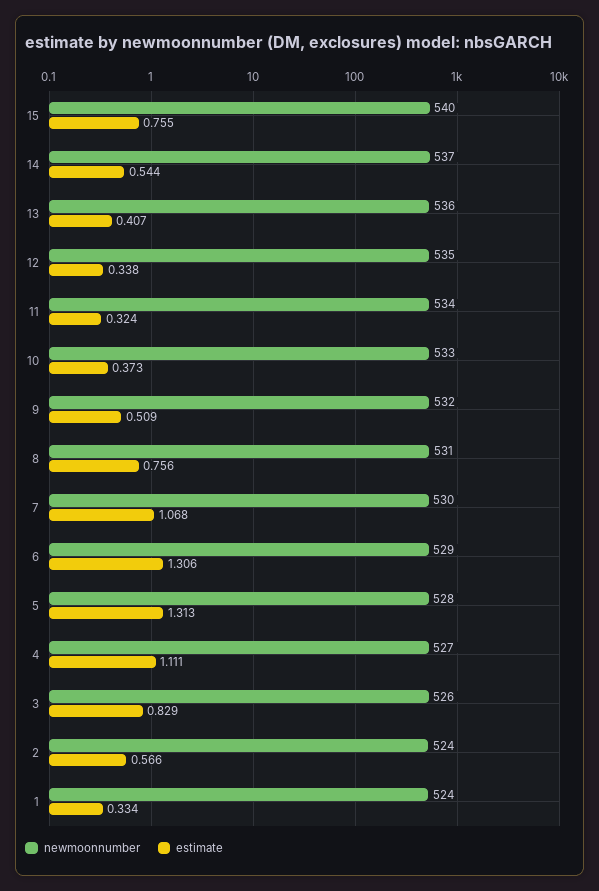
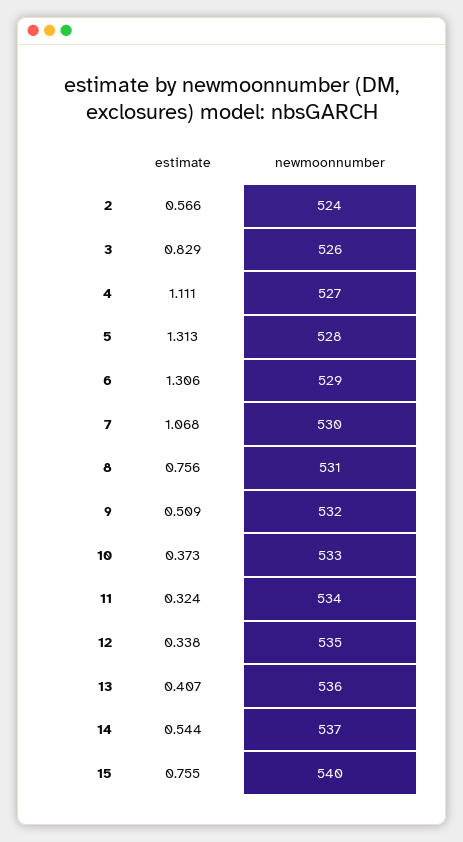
newmoonnumber, 1: 524 -> none
estimate, 1: 0.334 -> none

